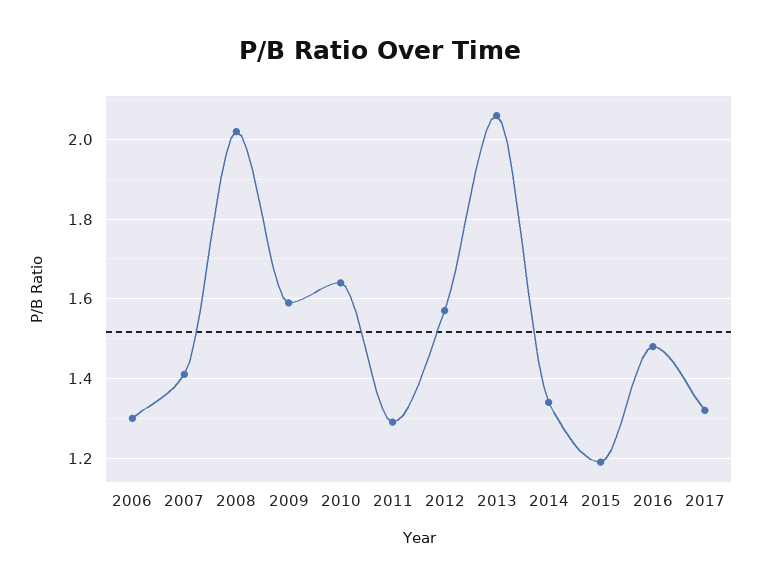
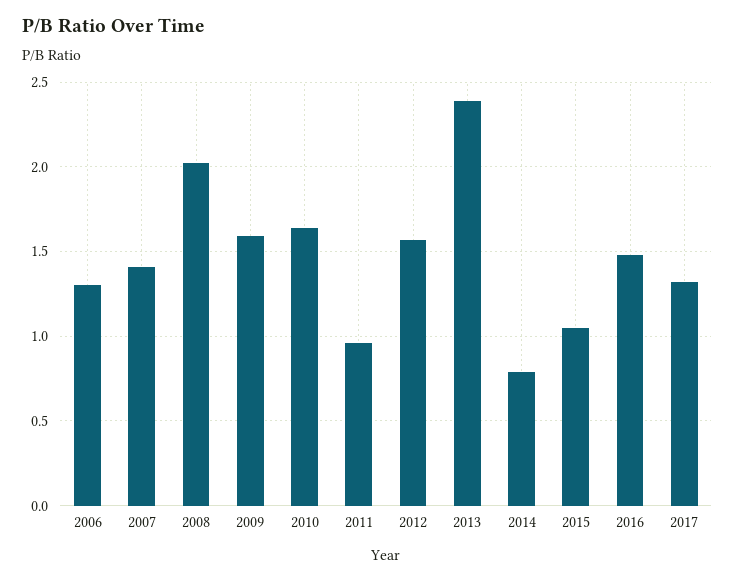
2011: 1.3 -> 0.95
2013: 2.05 -> 2.4
2014: 1.35 -> 0.8
2015: 1.2 -> 1.05

